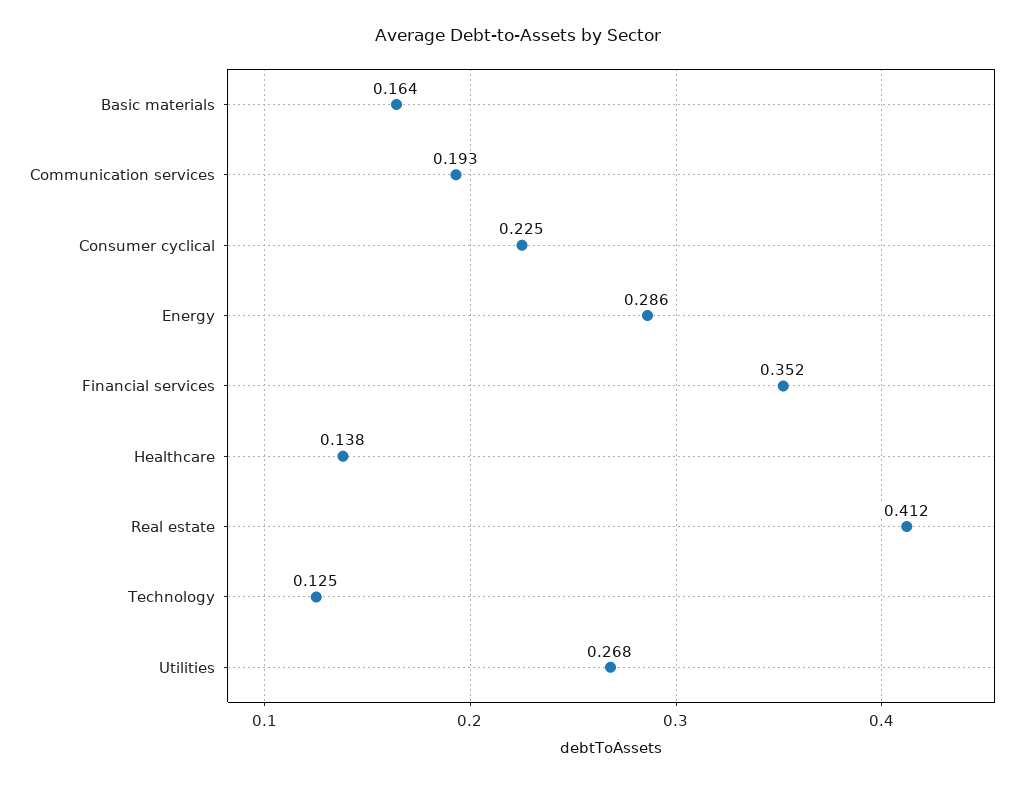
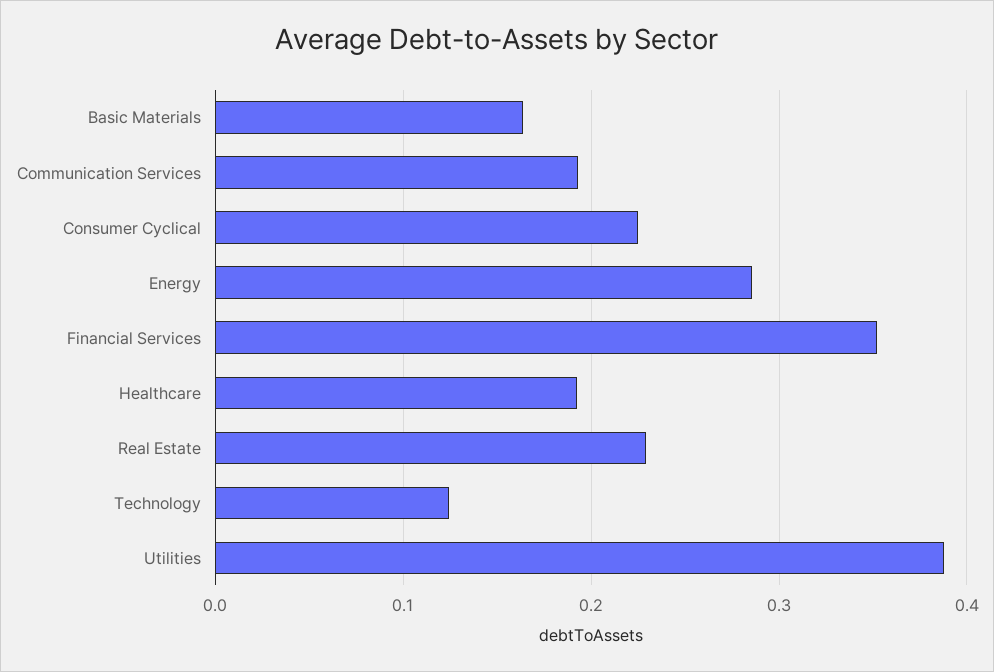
Healthcare: 0.138 -> 0.19
Real estate: 0.412 -> 0.23
Utilities: 0.268 -> 0.39

